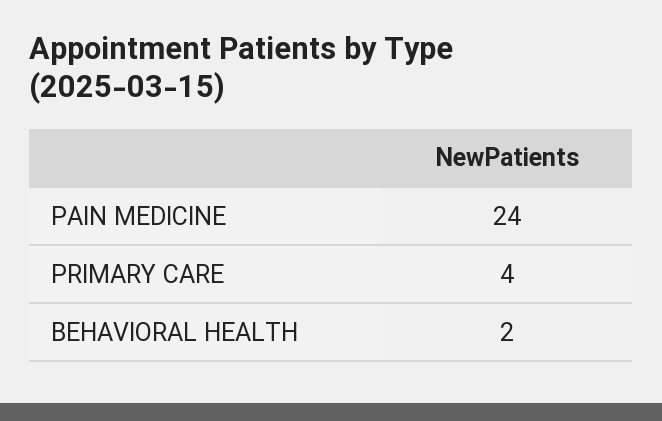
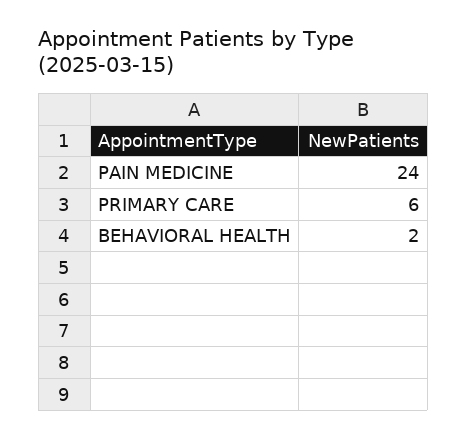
PRIMARY CARE: 4 -> 6

